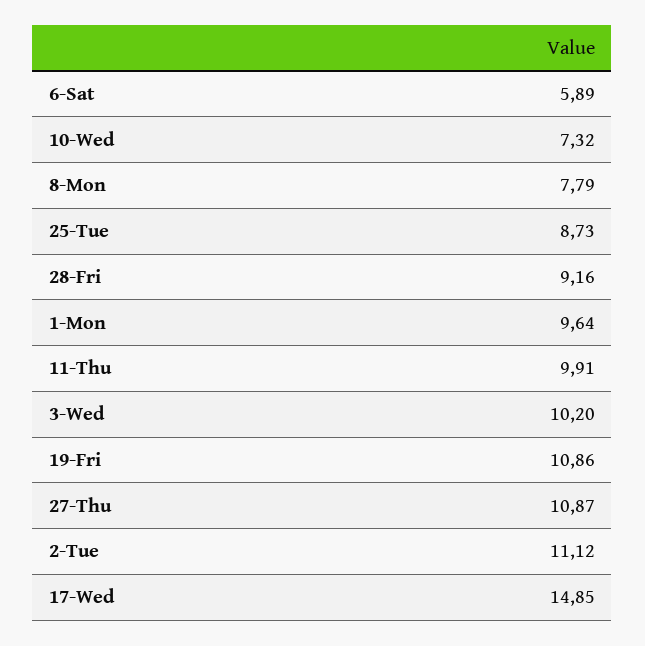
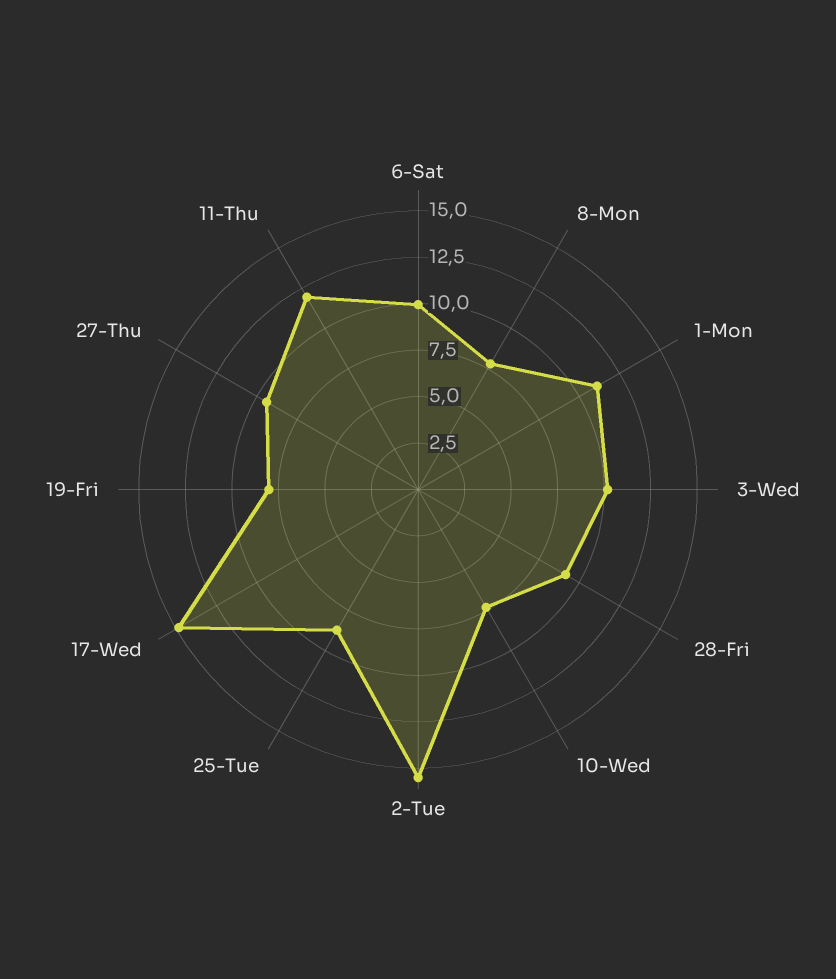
6-Sat: 5.89 -> 10
1-Mon: 9.64 -> 11
11-Thu: 9.91 -> 12
19-Fri: 10.86 -> 8
27-Thu: 10.87 -> 9.5
2-Tue: 11.12 -> 15.5

